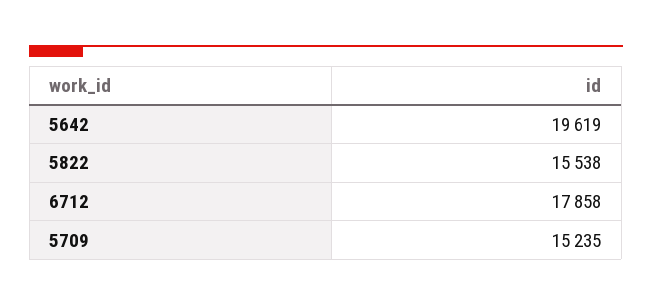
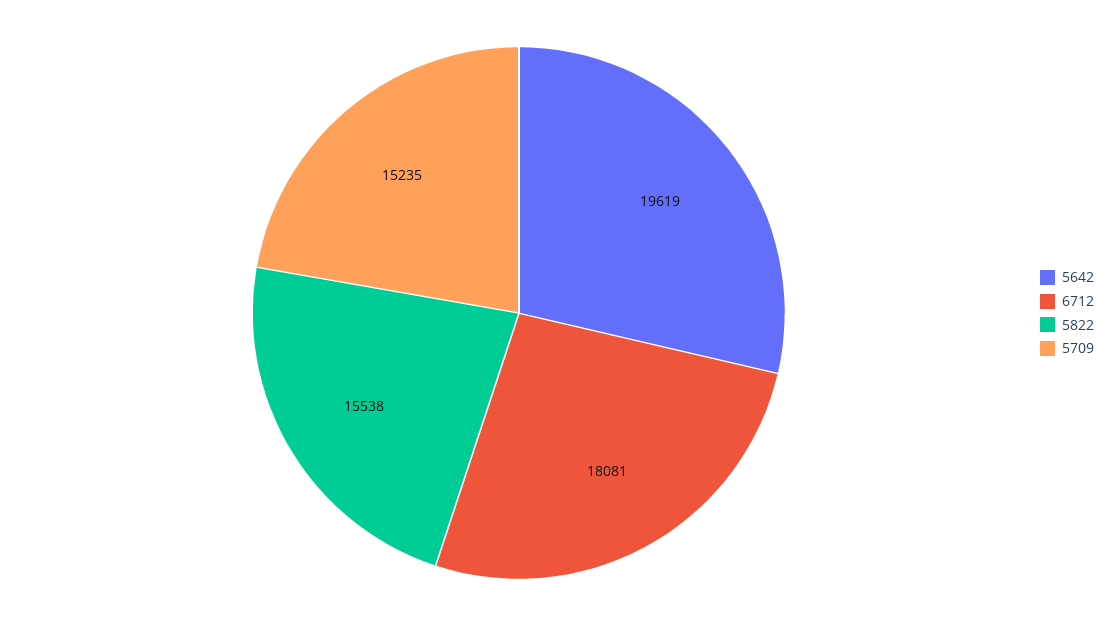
6712: 17858 -> 18081

